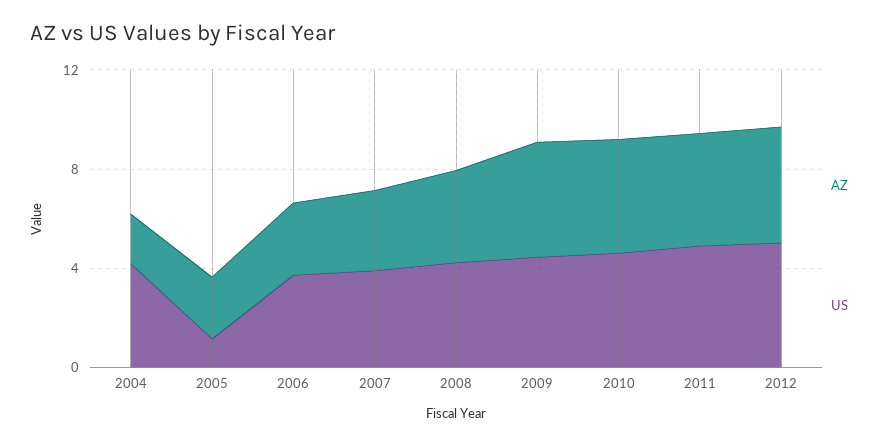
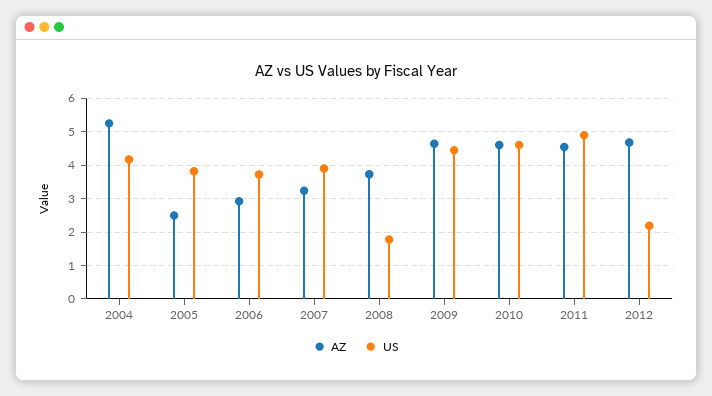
AZ, 2004: 2 -> 5.2
US, 2005: 1 -> 3.8
US, 2008: 4 -> 1.8
US, 2012: 5 -> 2.2

